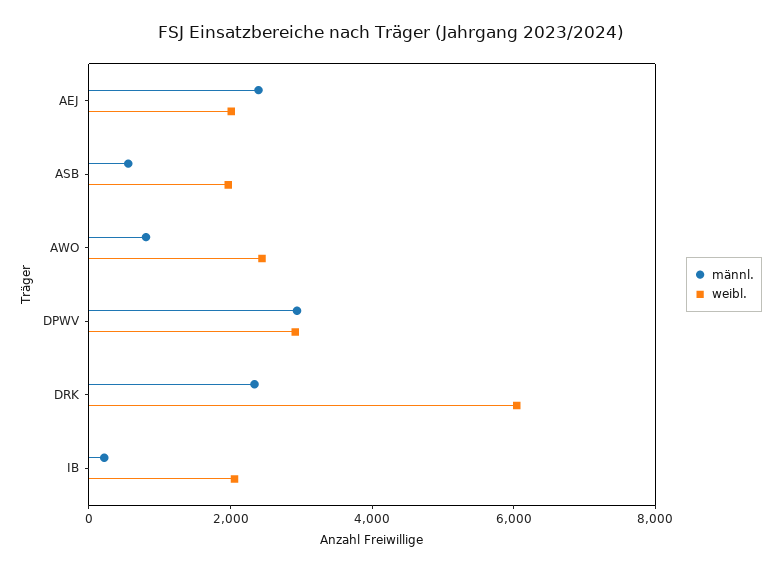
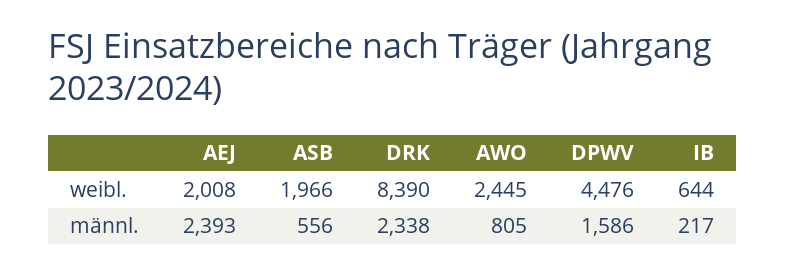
männl., DPWV: 3000 -> 1586
weibl., DPWV: 3000 -> 4476
weibl., DRK: 6000 -> 8390
weibl., IB: 2000 -> 644

